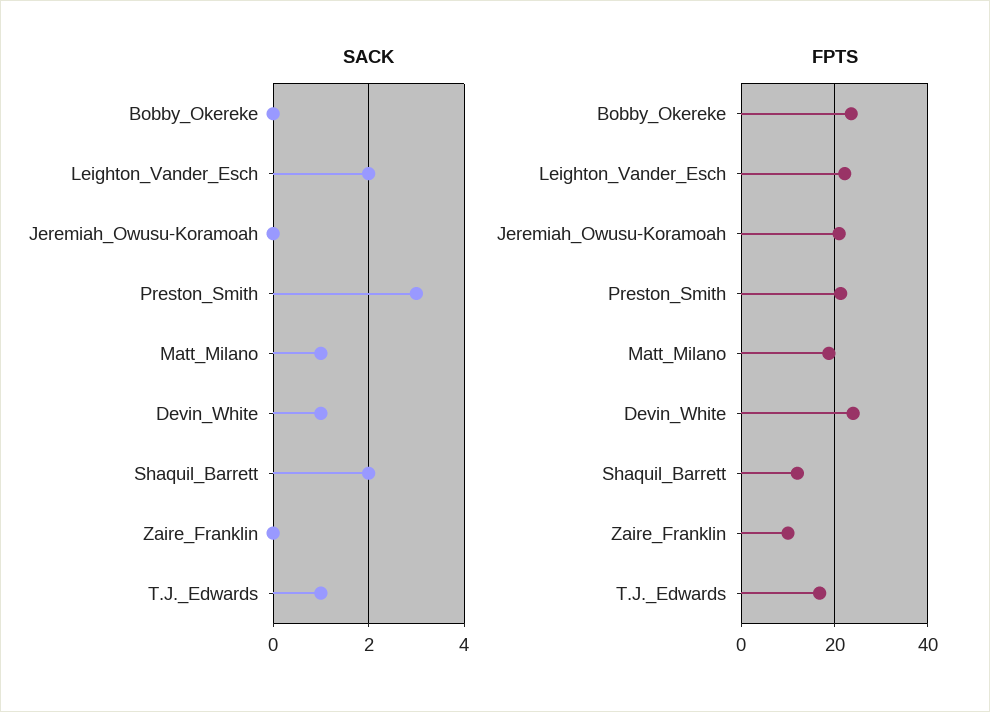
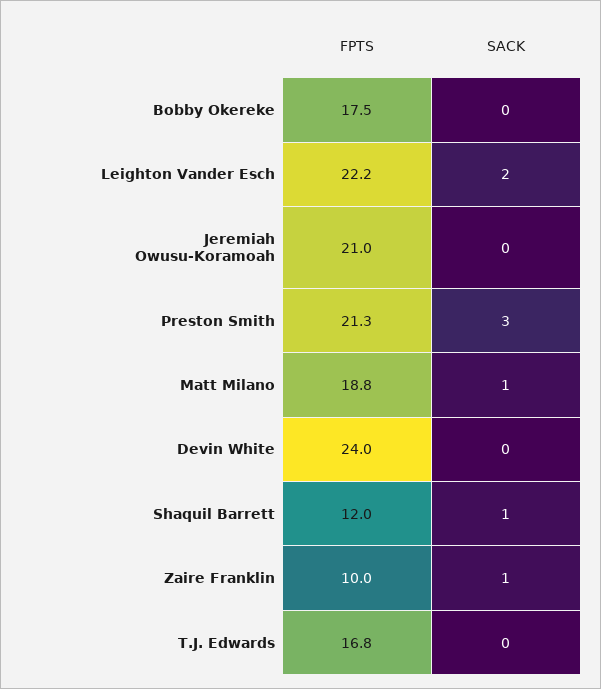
SACK, Devin_White: 1 -> 0
SACK, Shaquil_Barrett: 2 -> 1
SACK, Zaire_Franklin: 0 -> 1
SACK, T.J._Edwards: 1 -> 0
FPTS, Bobby_Okereke: 24 -> 17.5

